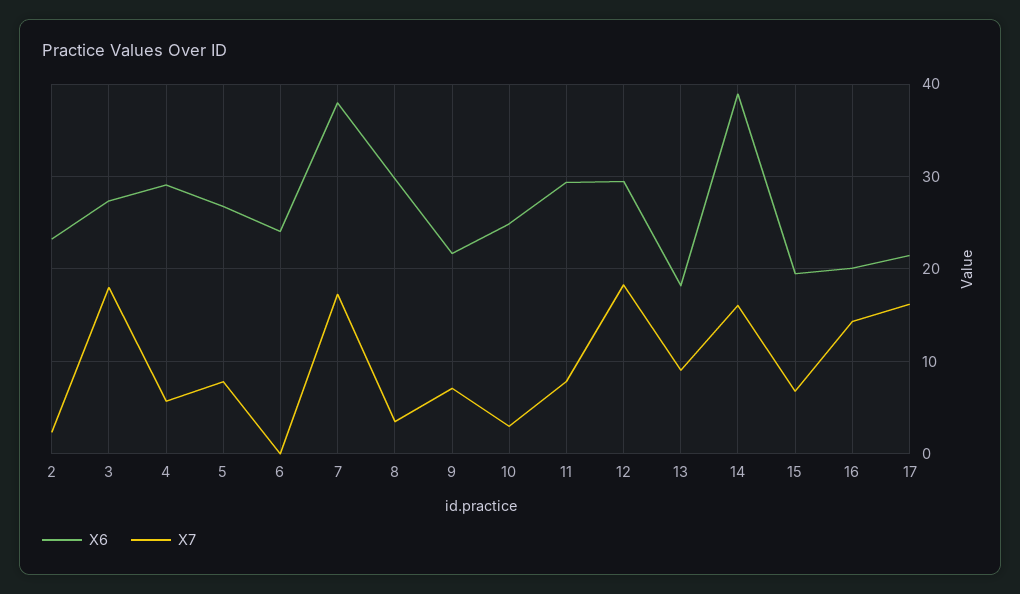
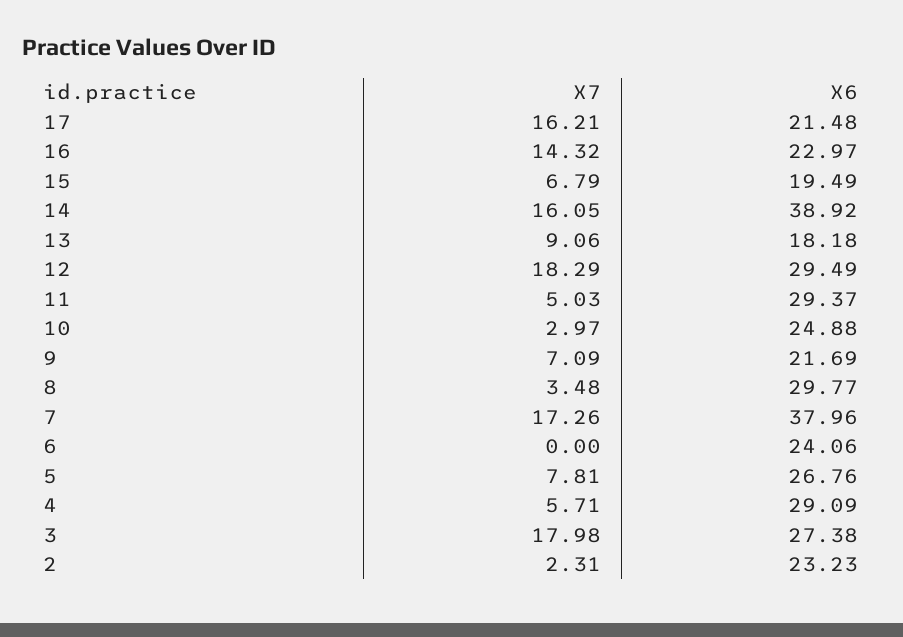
X7, 11: 8 -> 5.03
X6, 16: 20 -> 22.97

